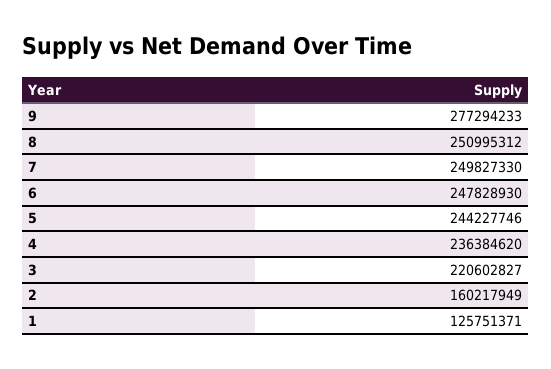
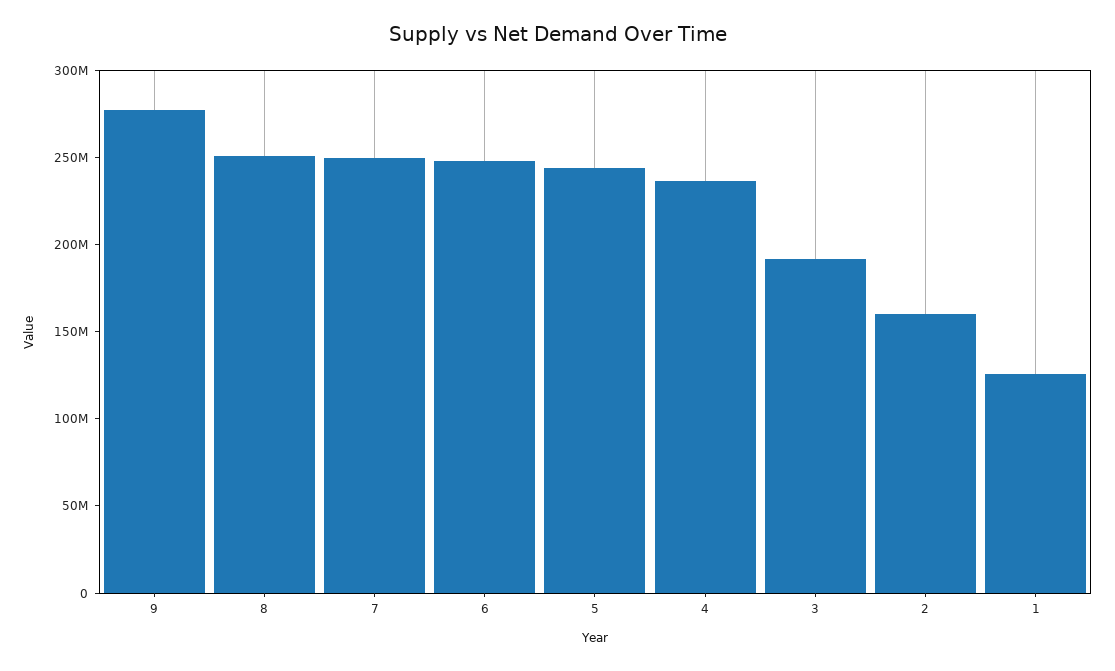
3: 220602827 -> 190000000

